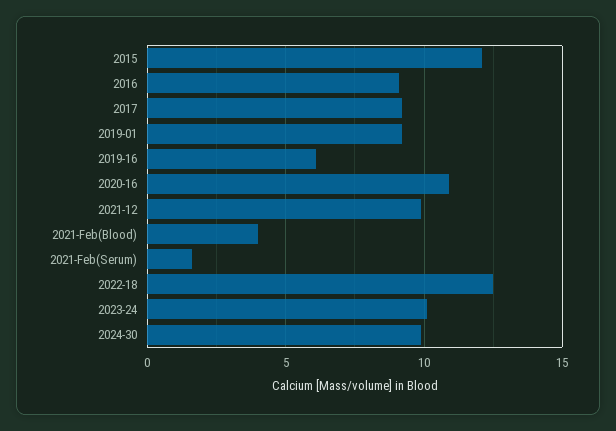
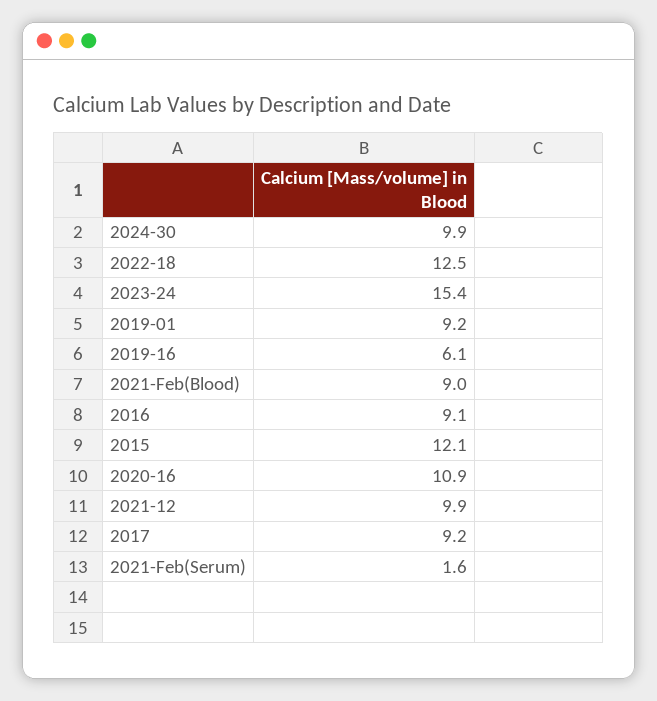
2021-Feb(Blood): 4 -> 9
2023-24: 10 -> 15.4

